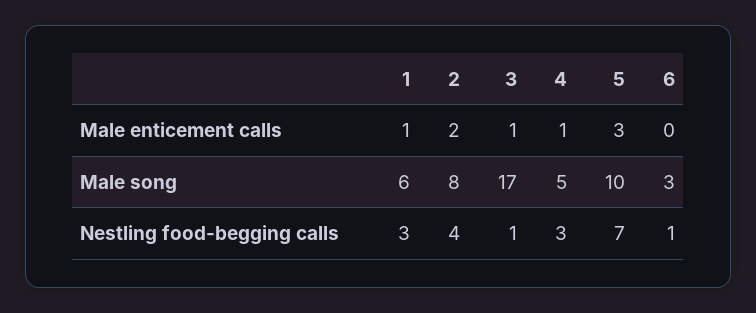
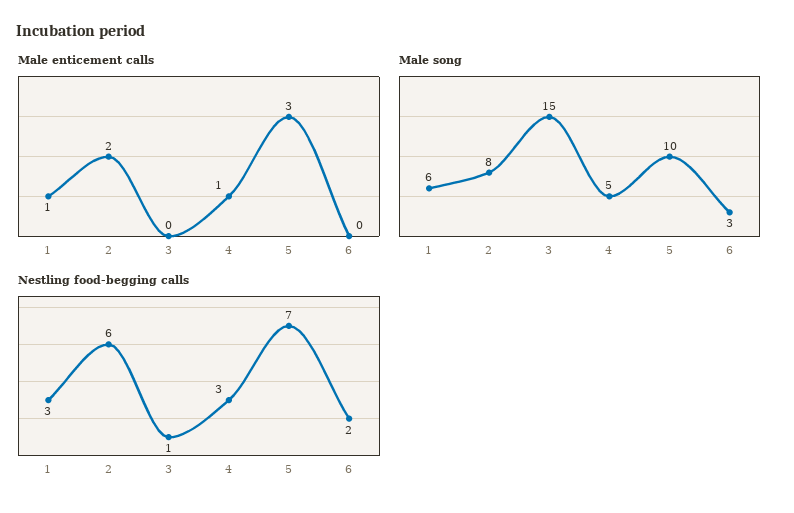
Male enticement calls, 3: 1 -> 0
Male song, 3: 17 -> 15
Nestling food-begging calls, 2: 4 -> 6
Nestling food-begging calls, 6: 1 -> 2

